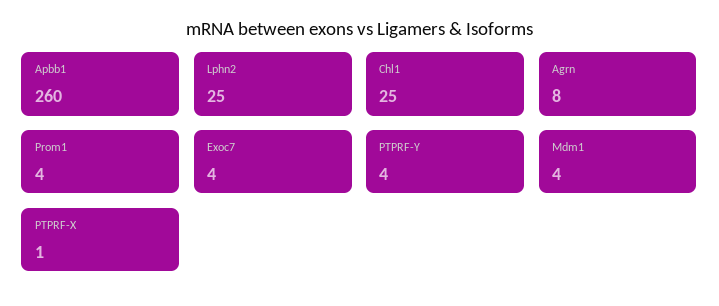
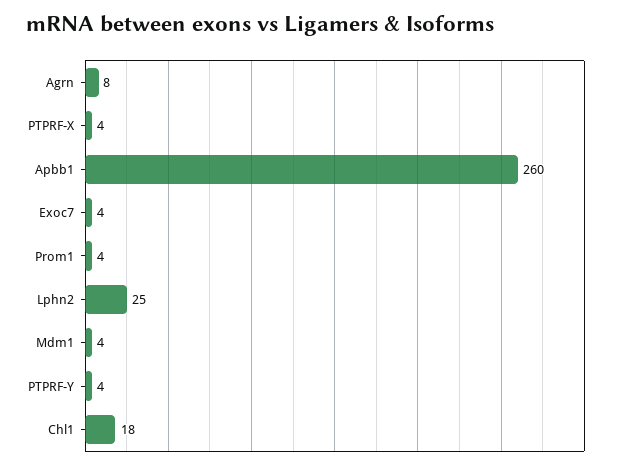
Chl1: 25 -> 18
PTPRF-X: 1 -> 4

